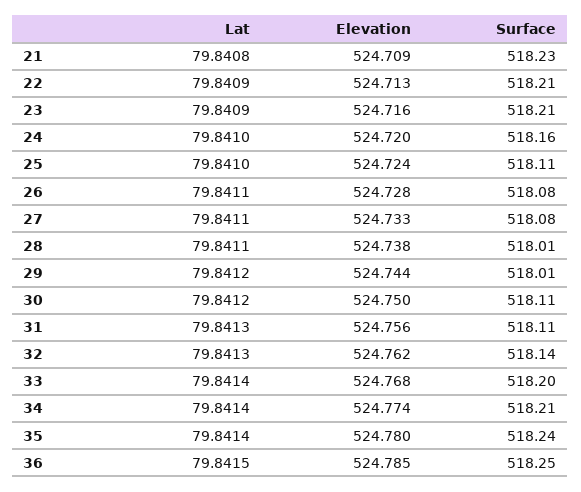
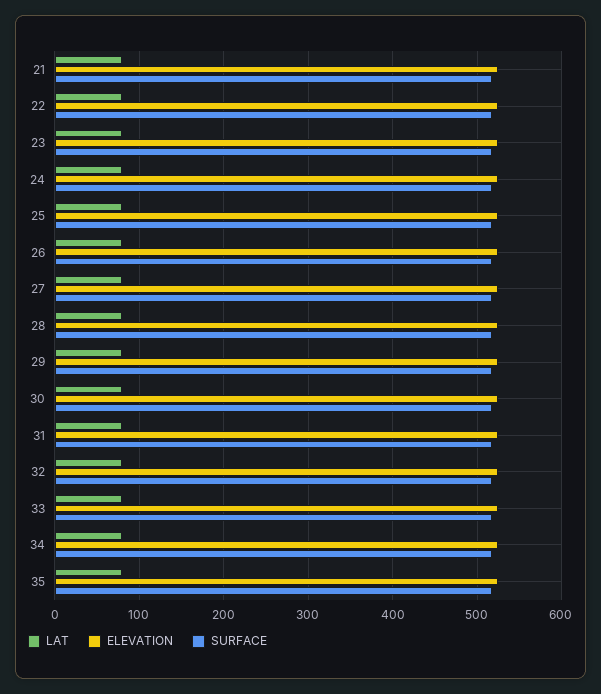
Lat, 36: 79.8415 -> none
Elevation, 36: 524.785 -> none
Surface, 36: 518.25 -> none

